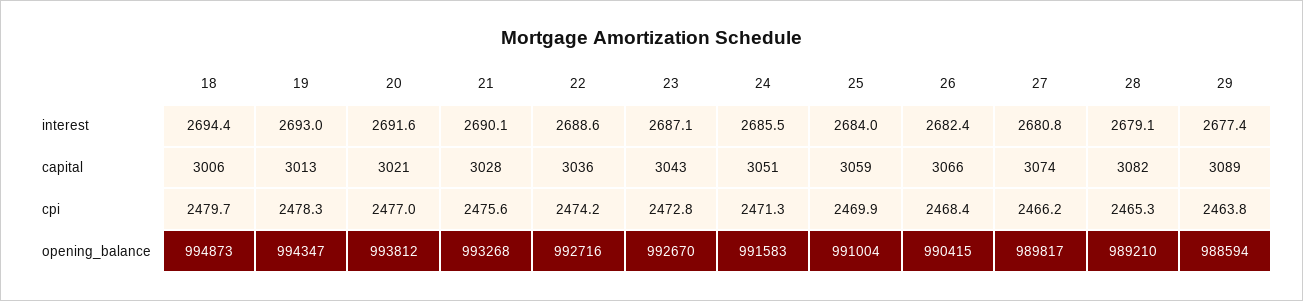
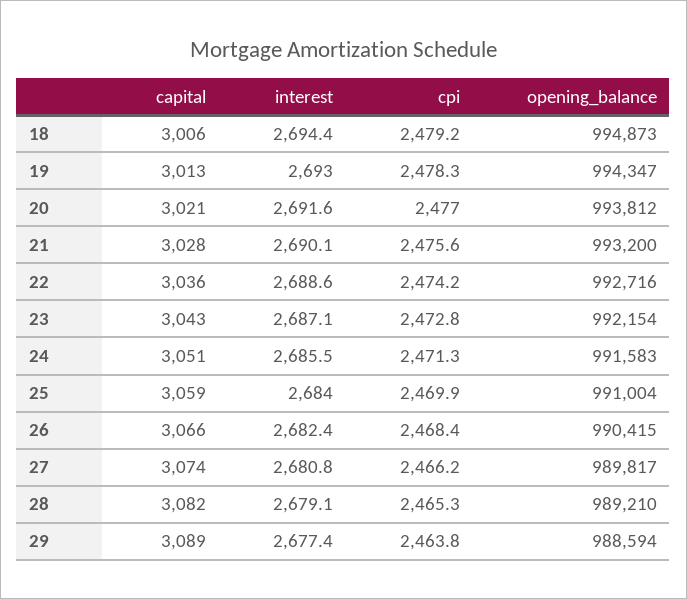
18, cpi: 2479.7 -> 2479.2
21, opening_balance: 993268 -> 993200
23, opening_balance: 992670 -> 992154

